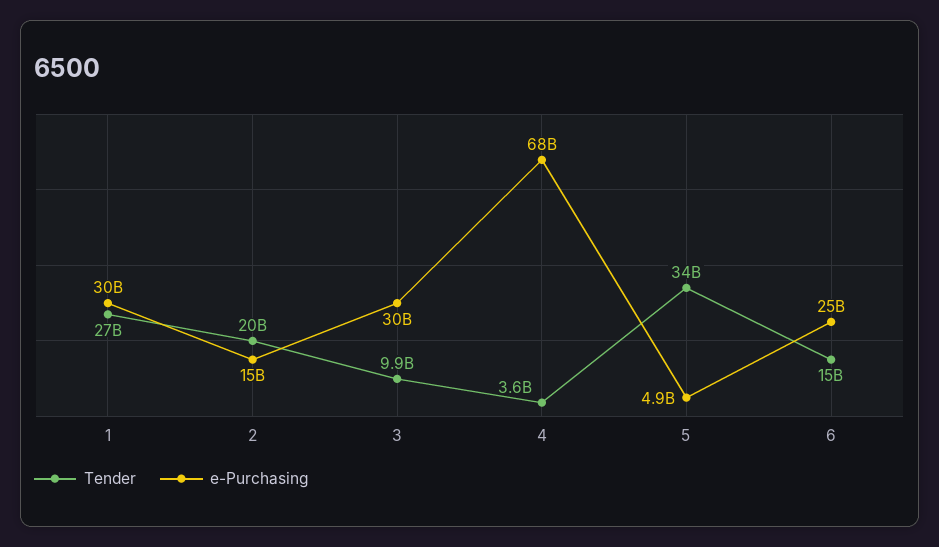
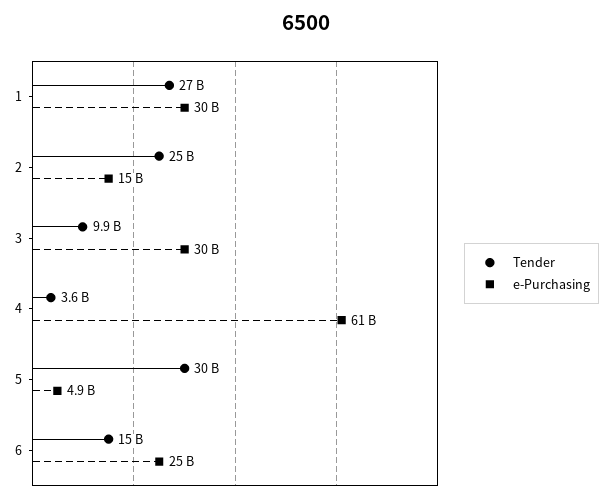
Tender, 2: 20000000000 -> 25000000000
e-Purchasing, 4: 68000000000 -> 61000000000
Tender, 5: 34000000000 -> 30000000000

